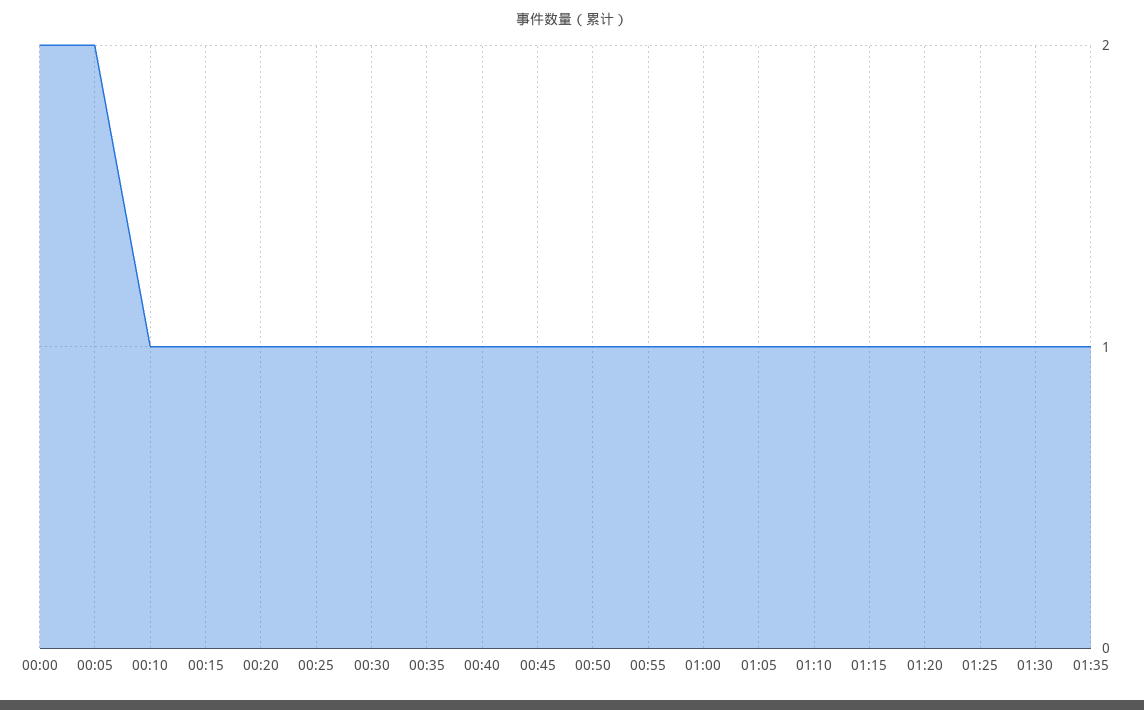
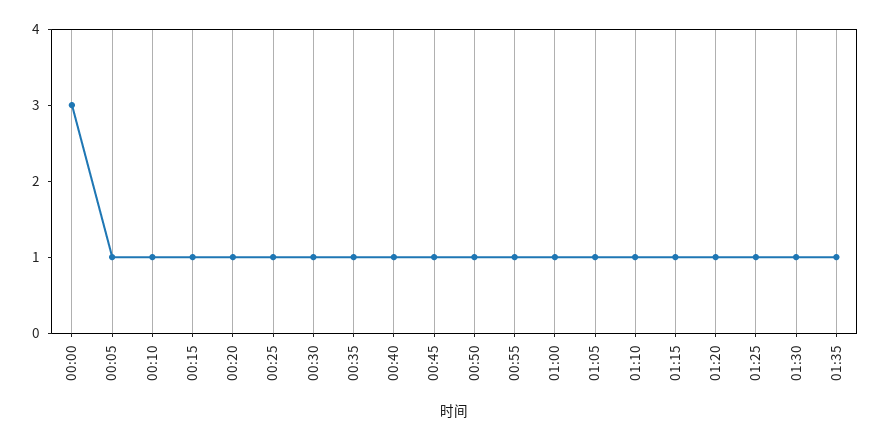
00:00: 2 -> 3
00:05: 2 -> 1

